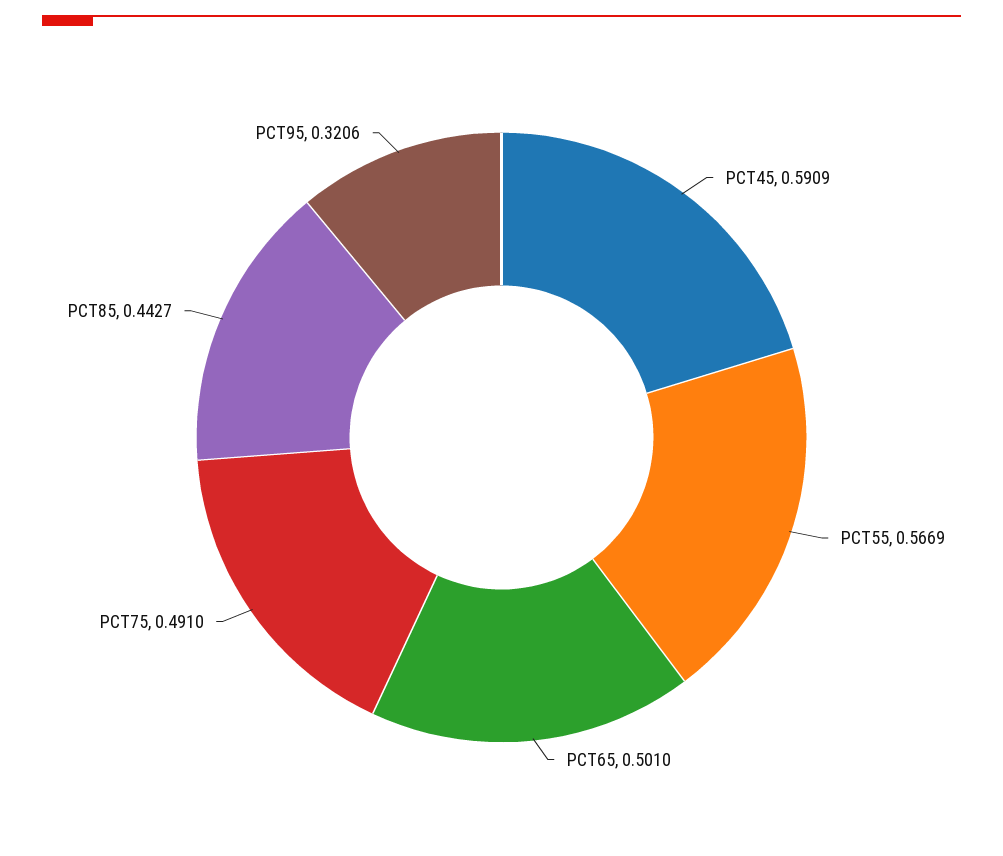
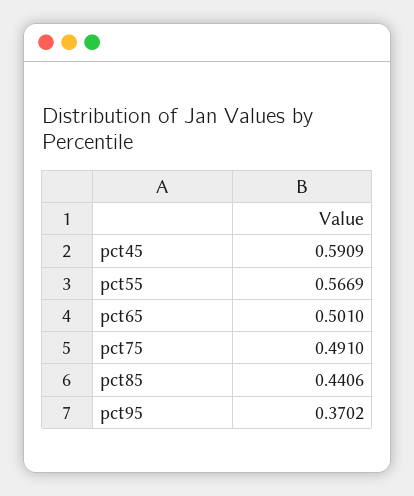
PCT85: 0.4427 -> 0.4406
PCT95: 0.3206 -> 0.3702

